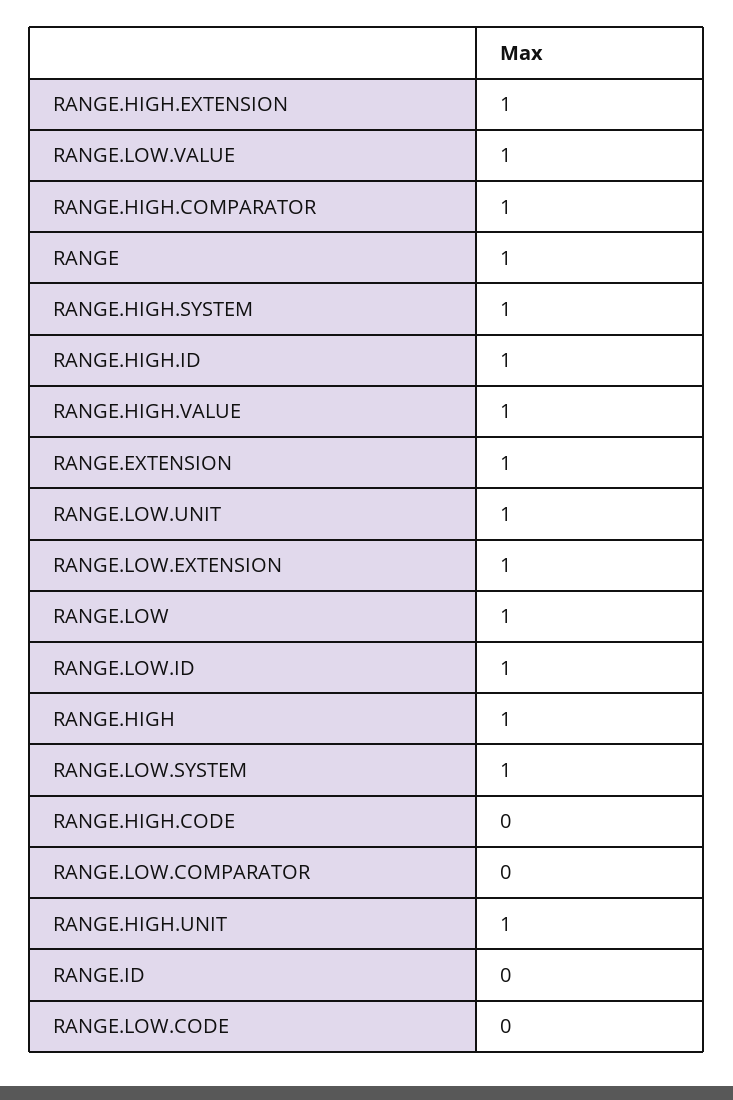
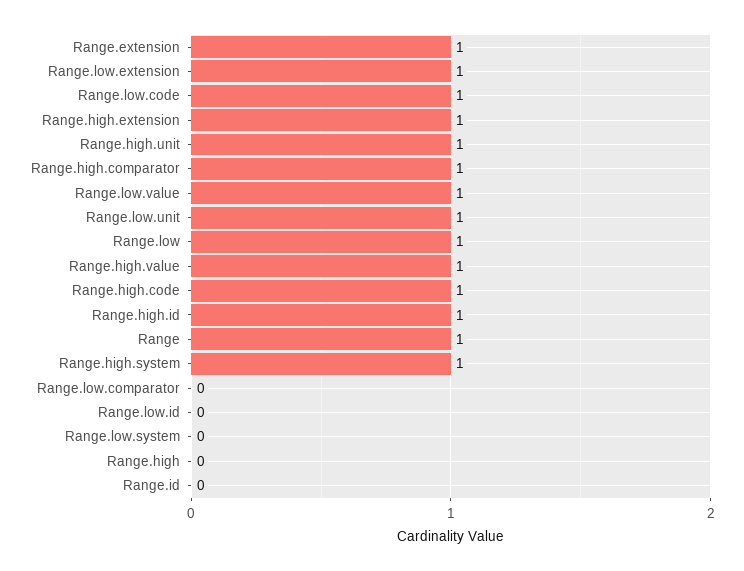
RANGE.LOW.ID: 1 -> 0
RANGE.HIGH: 1 -> 0
RANGE.LOW.SYSTEM: 1 -> 0
RANGE.HIGH.CODE: 0 -> 1
RANGE.LOW.CODE: 0 -> 1

